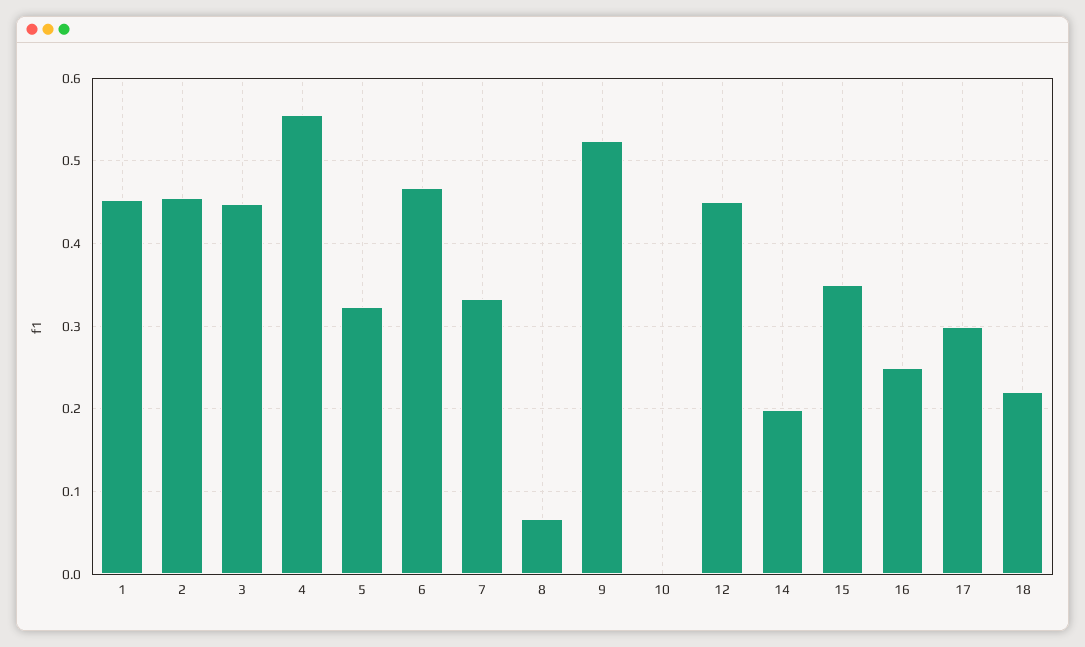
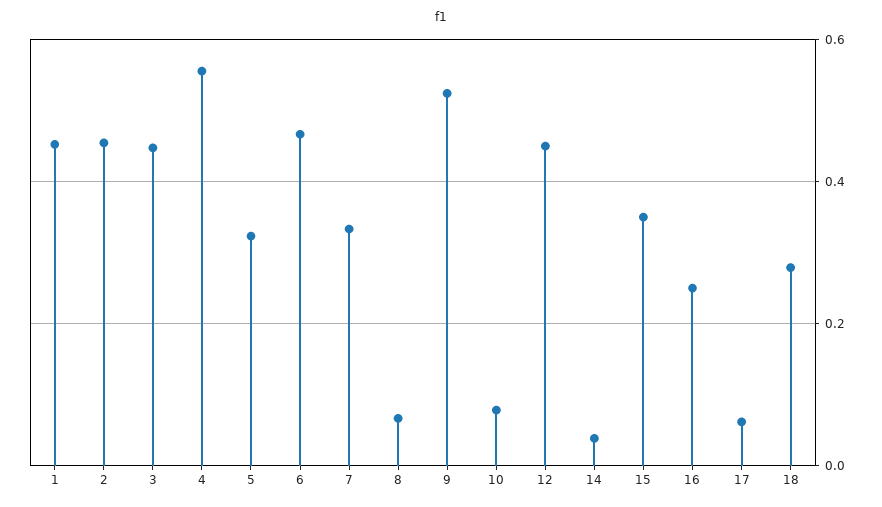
10: 0 -> 0.08
14: 0.2 -> 0.04
17: 0.3 -> 0.06
18: 0.22 -> 0.28

